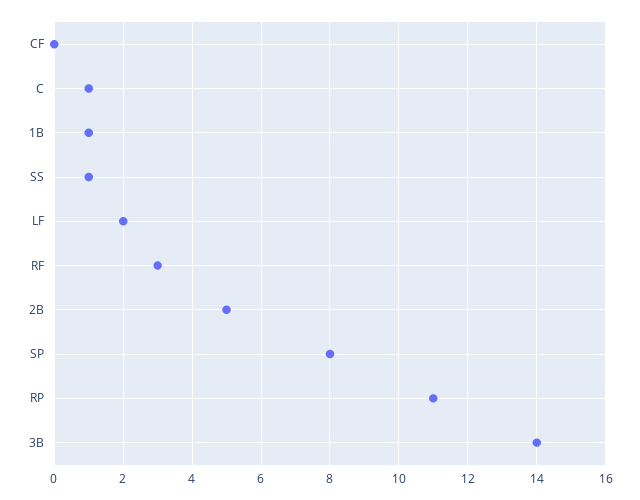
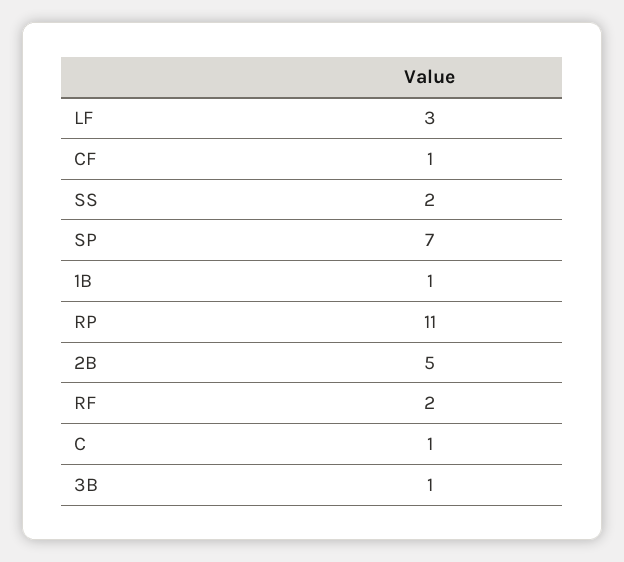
CF: 0 -> 1
SS: 1 -> 2
LF: 2 -> 3
RF: 3 -> 2
SP: 8 -> 7
3B: 14 -> 1

